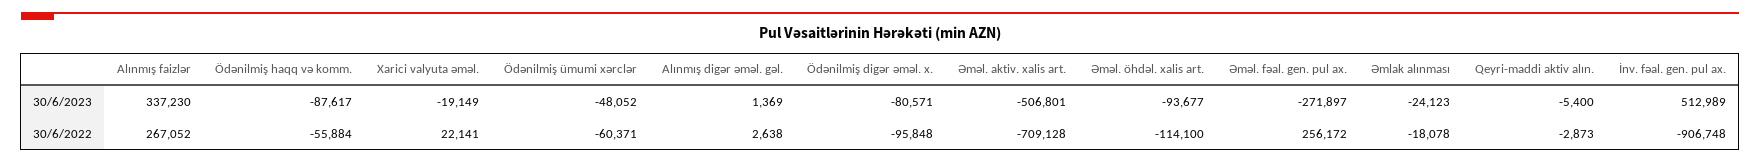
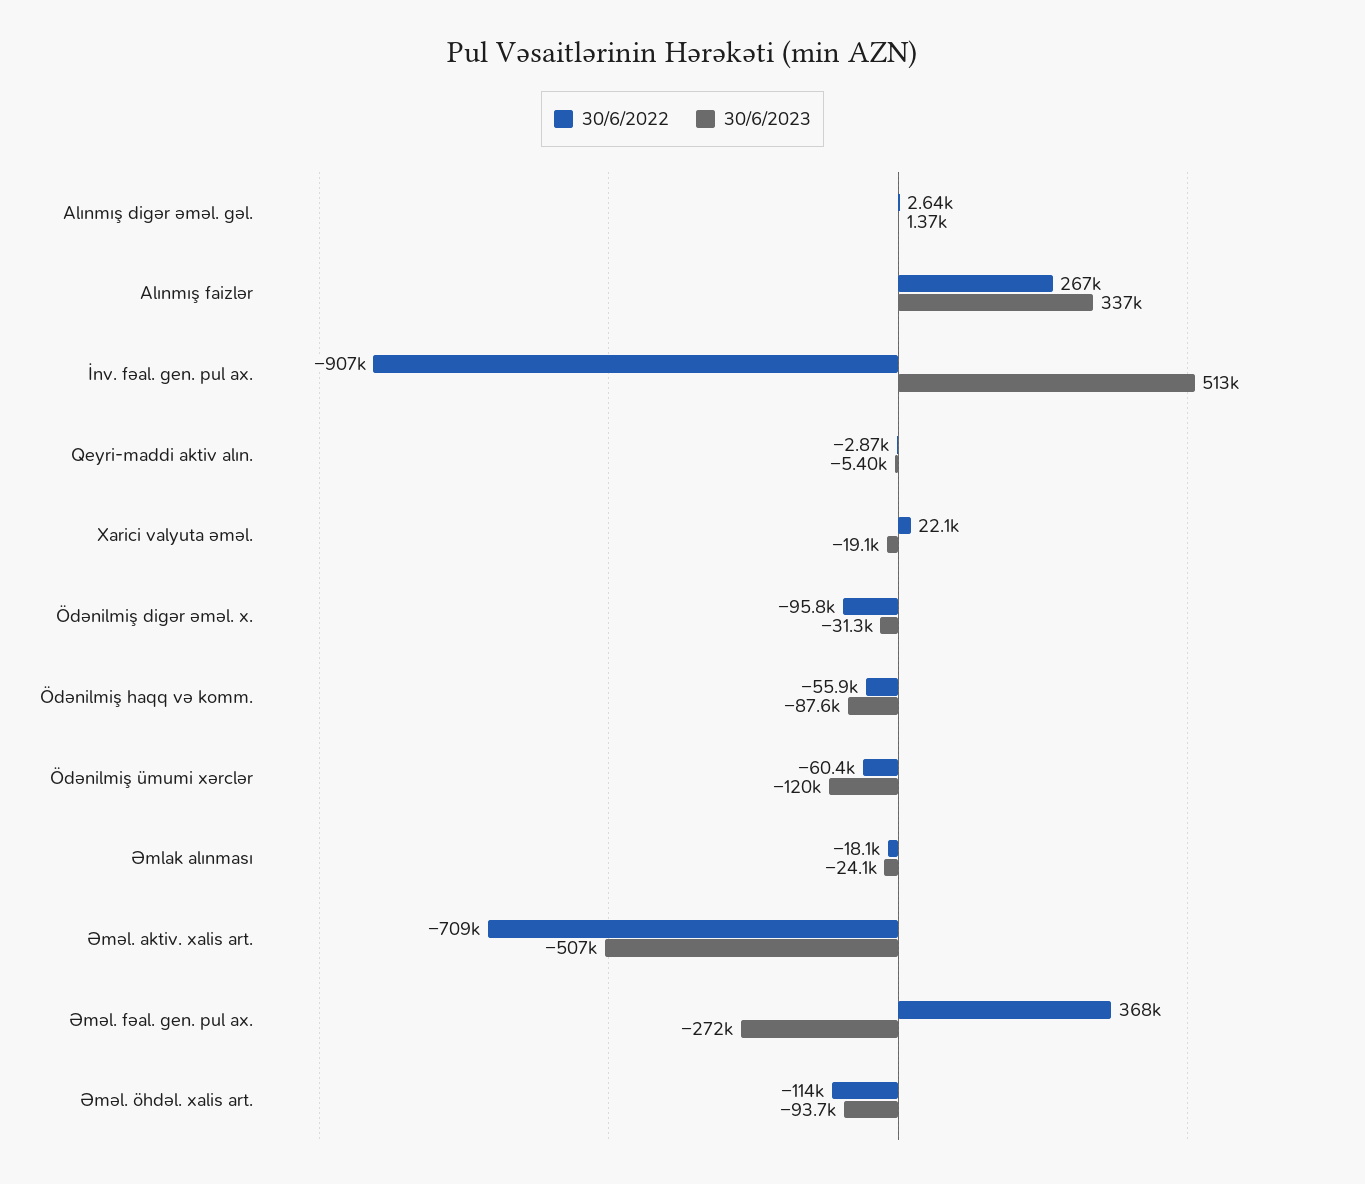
30/6/2023, Ödənilmiş ümumi xərclər: -48052 -> -120000
30/6/2023, Ödənilmiş digər əməl. x.: -80571 -> -31300
30/6/2022, Əməl. fəal. gen. pul ax.: 256172 -> 368000

